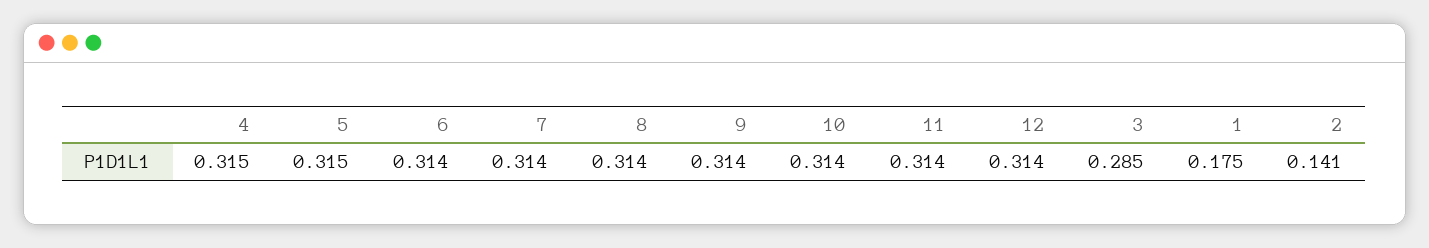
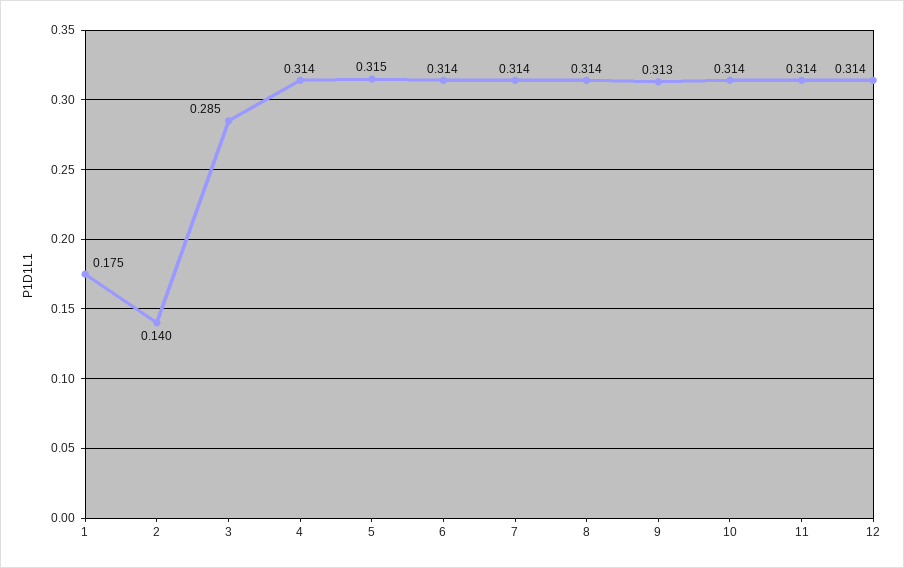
4: 0.315 -> 0.314
9: 0.314 -> 0.313
2: 0.141 -> 0.14

